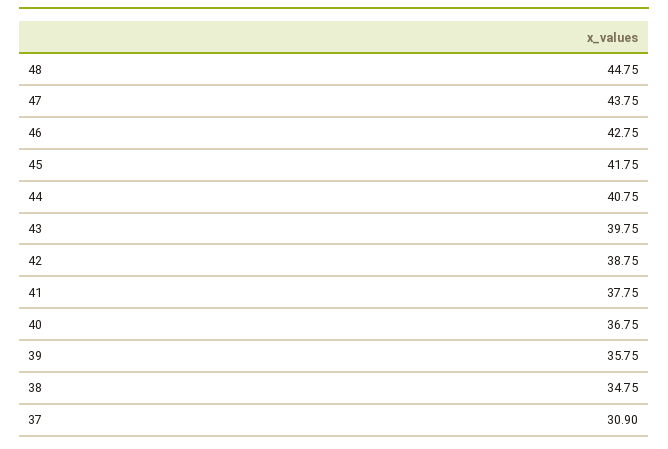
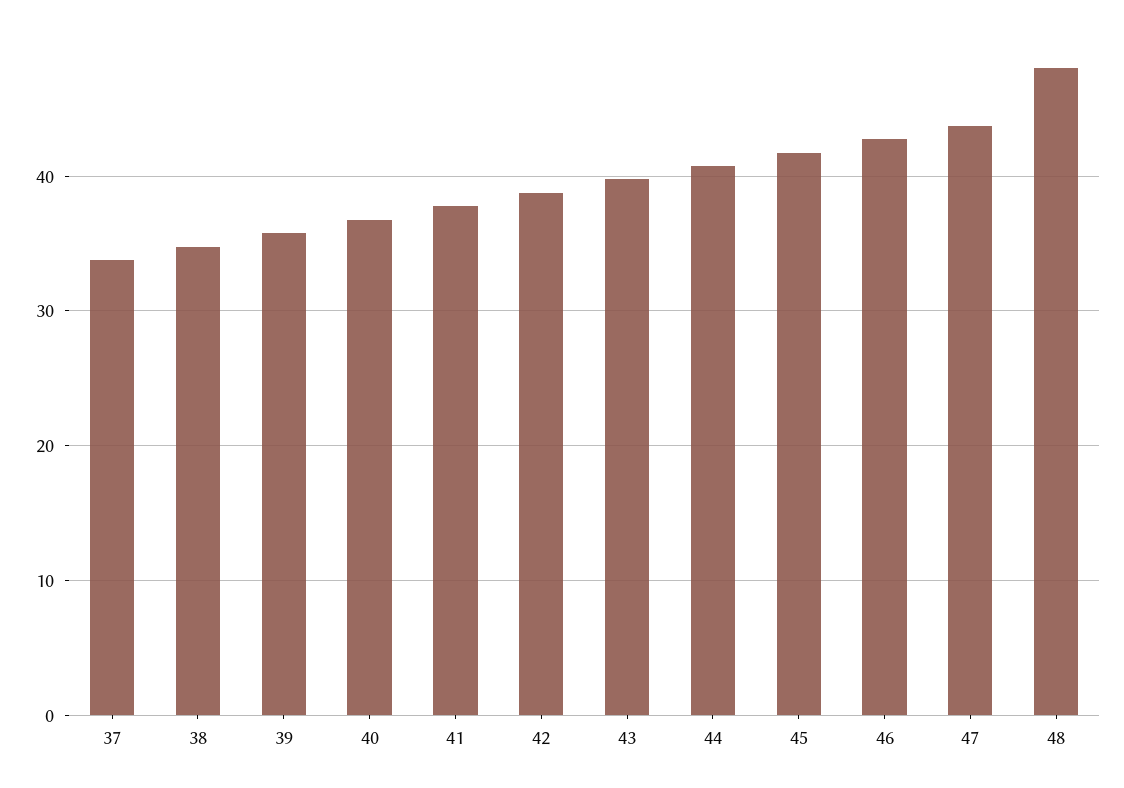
48: 44.75 -> 48
37: 30.9 -> 34

